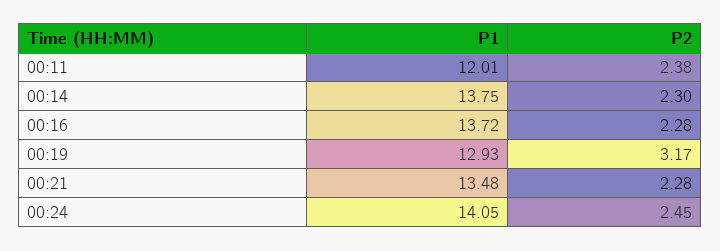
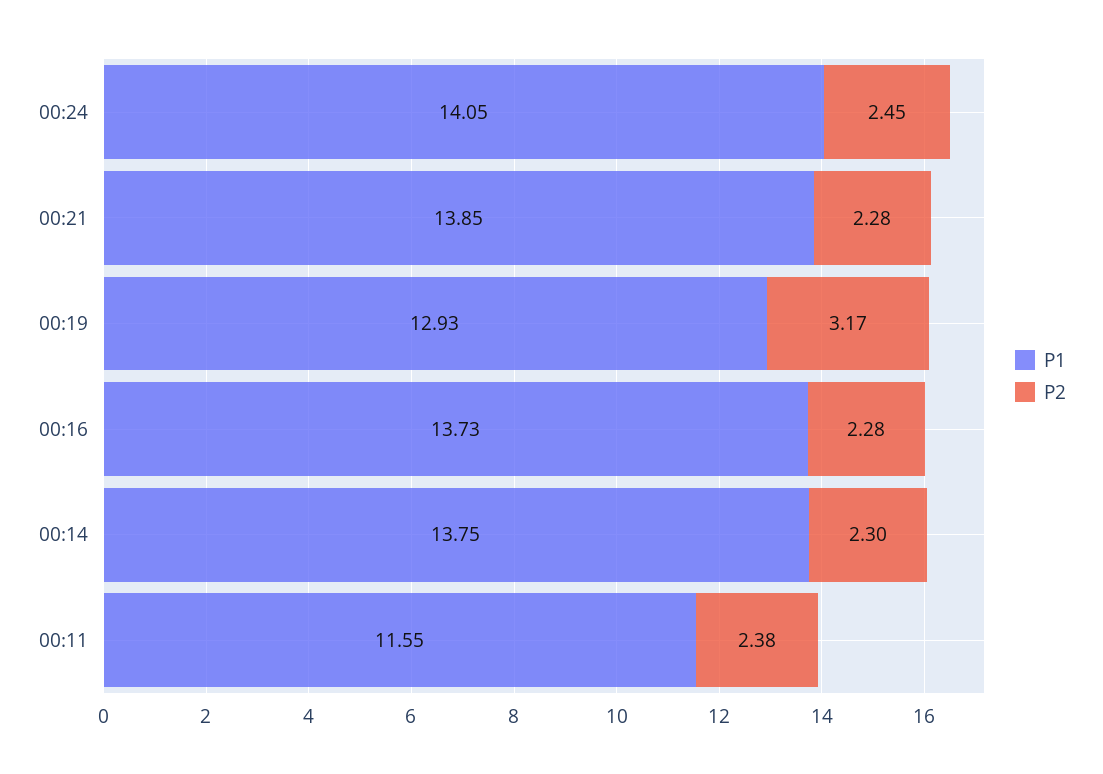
P1, 00:11: 12.01 -> 11.55
P1, 00:16: 13.72 -> 13.73
P1, 00:21: 13.48 -> 13.85

